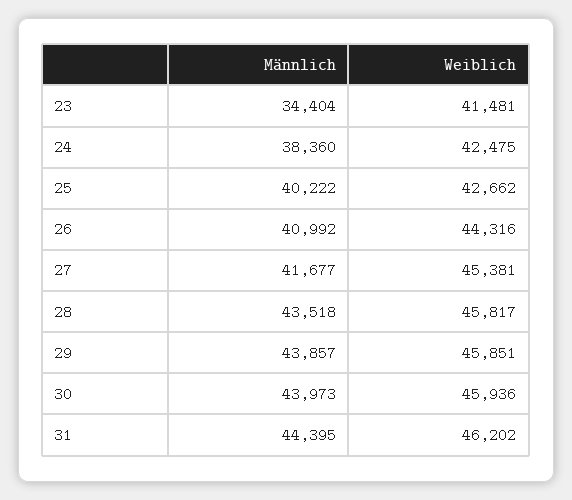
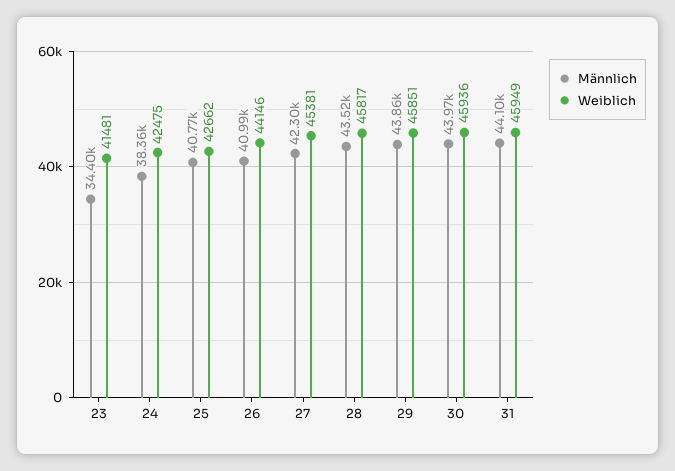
Männlich, 25: 40222 -> 40770
Weiblich, 26: 44316 -> 44146
Männlich, 27: 41677 -> 42300
Männlich, 31: 44395 -> 44100
Weiblich, 31: 46202 -> 45949

